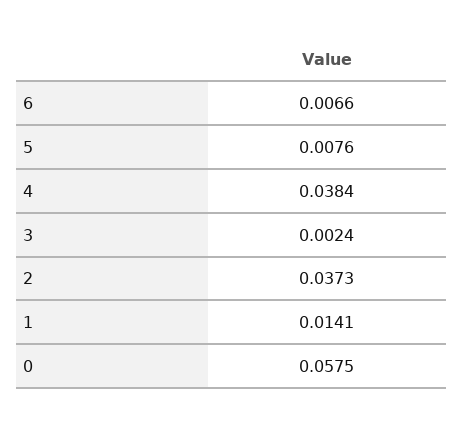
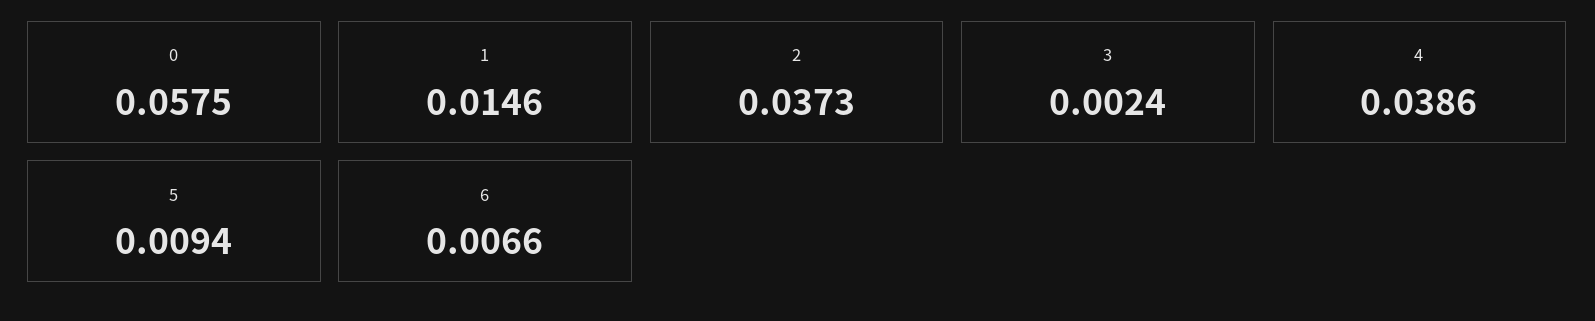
5: 0.0076 -> 0.0094
4: 0.0384 -> 0.0386
1: 0.0141 -> 0.0146

